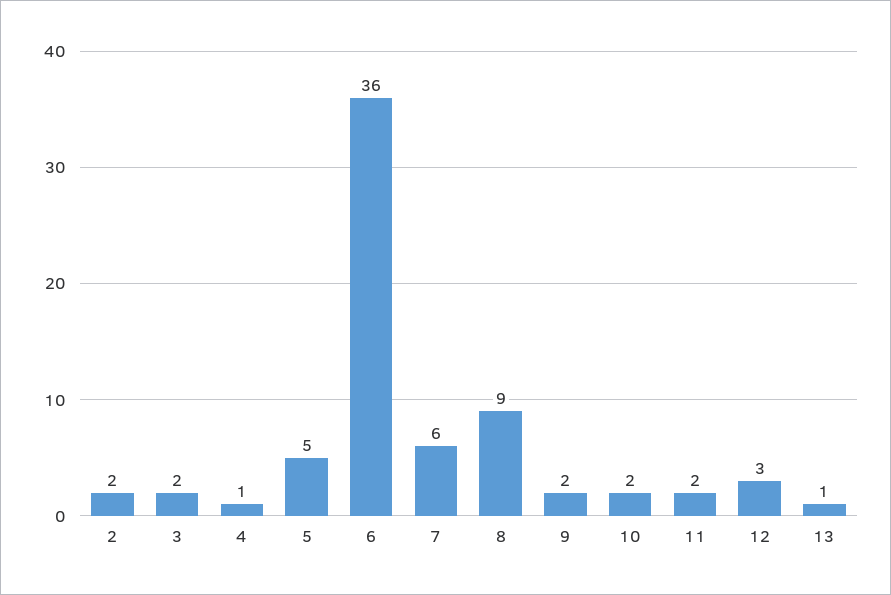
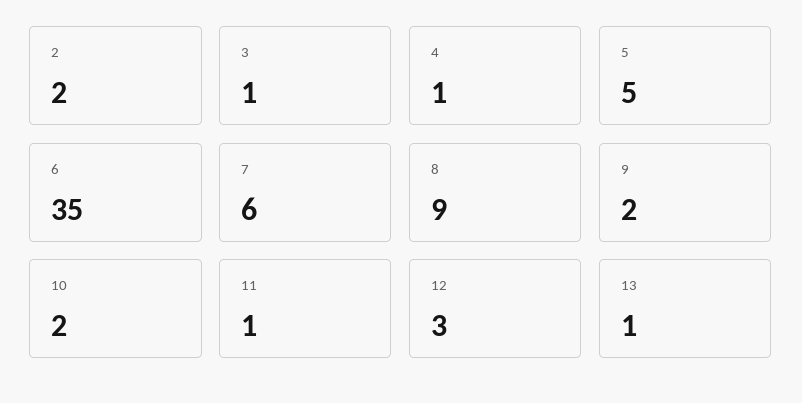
3: 2 -> 1
6: 36 -> 35
11: 2 -> 1

